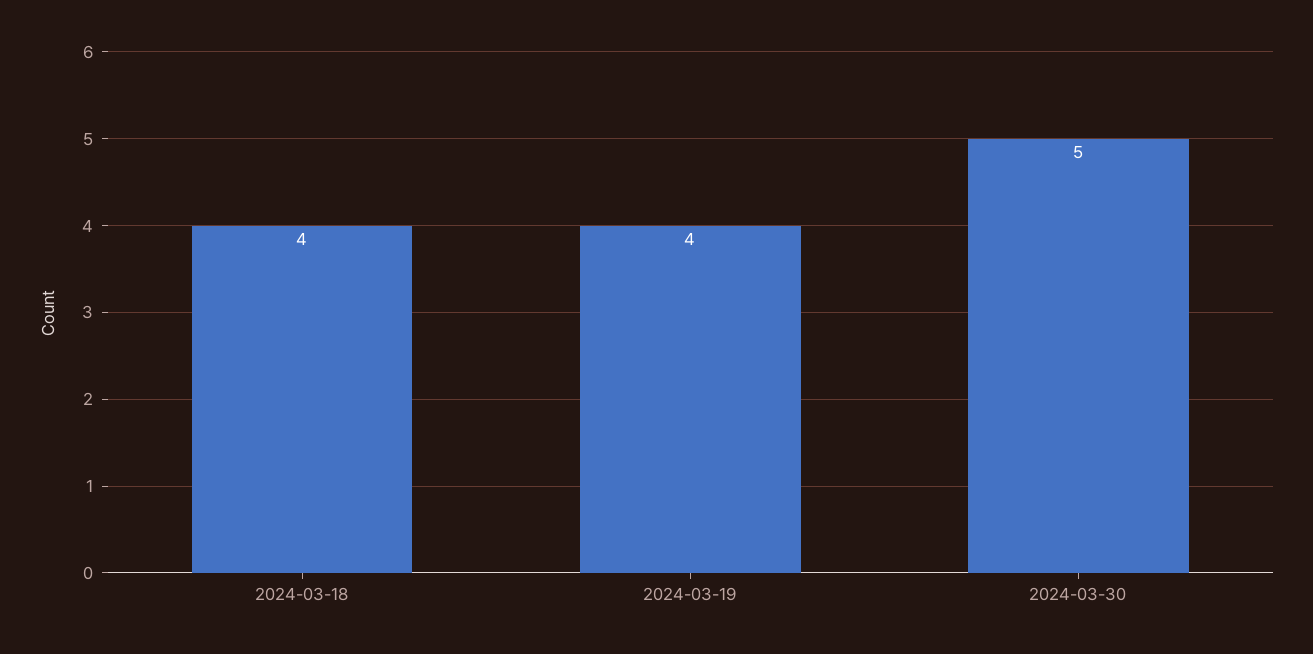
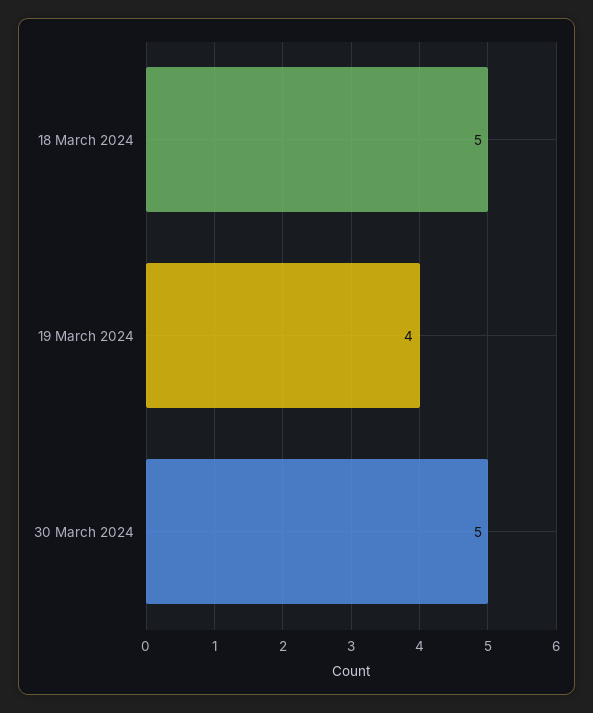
2024-03-18: 4 -> 5

